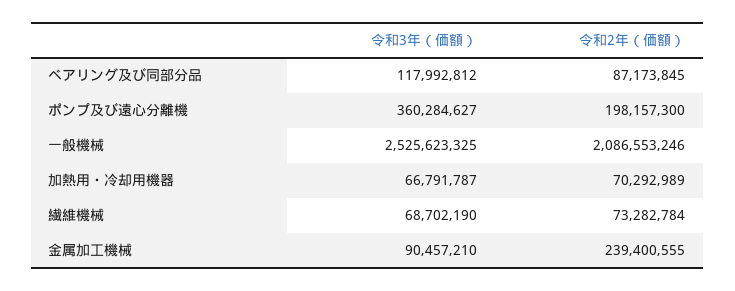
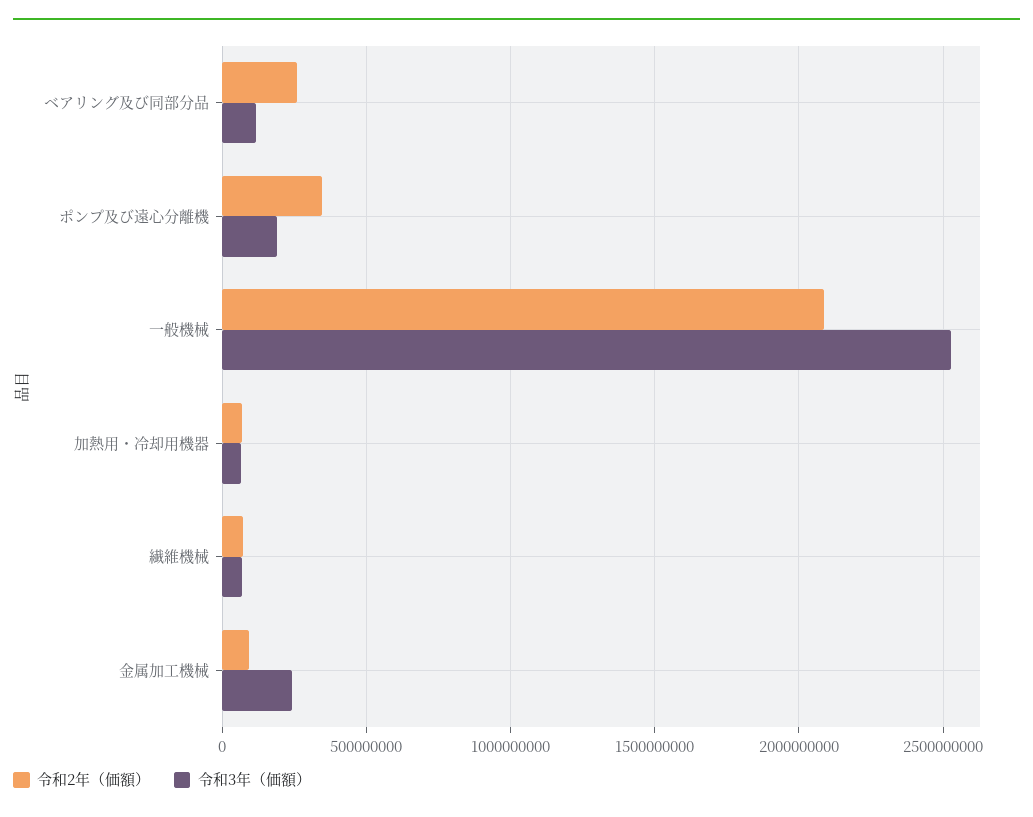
令和2年（価額）, ベアリング及び同部分品: 87173845 -> 250000000
令和3年（価額）, ポンプ及び遠心分離機: 360284627 -> 200000000
令和2年（価額）, ポンプ及び遠心分離機: 198157300 -> 350000000
令和3年（価額）, 金属加工機械: 90457210 -> 250000000
令和2年（価額）, 金属加工機械: 239400555 -> 100000000

